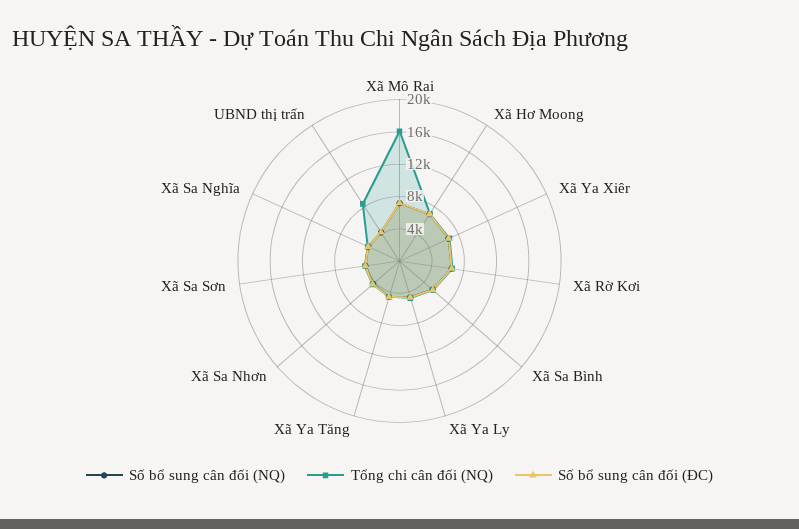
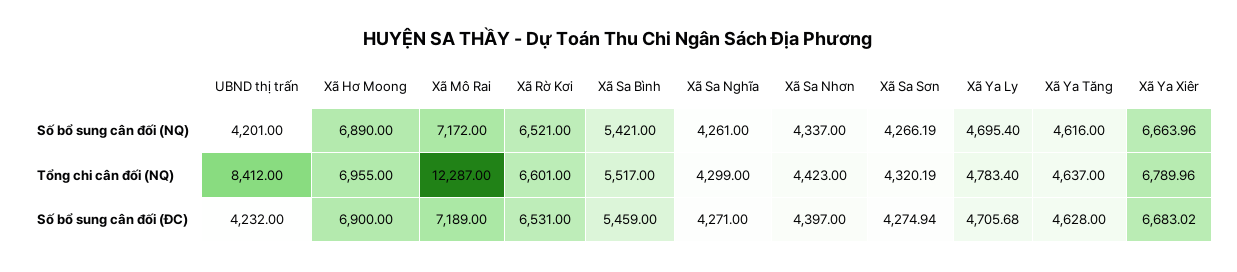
Tổng chi cân đối (NQ), Xã Mô Rai: 16000 -> 12287

